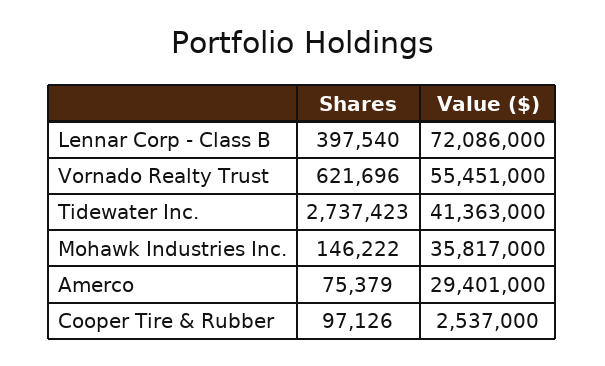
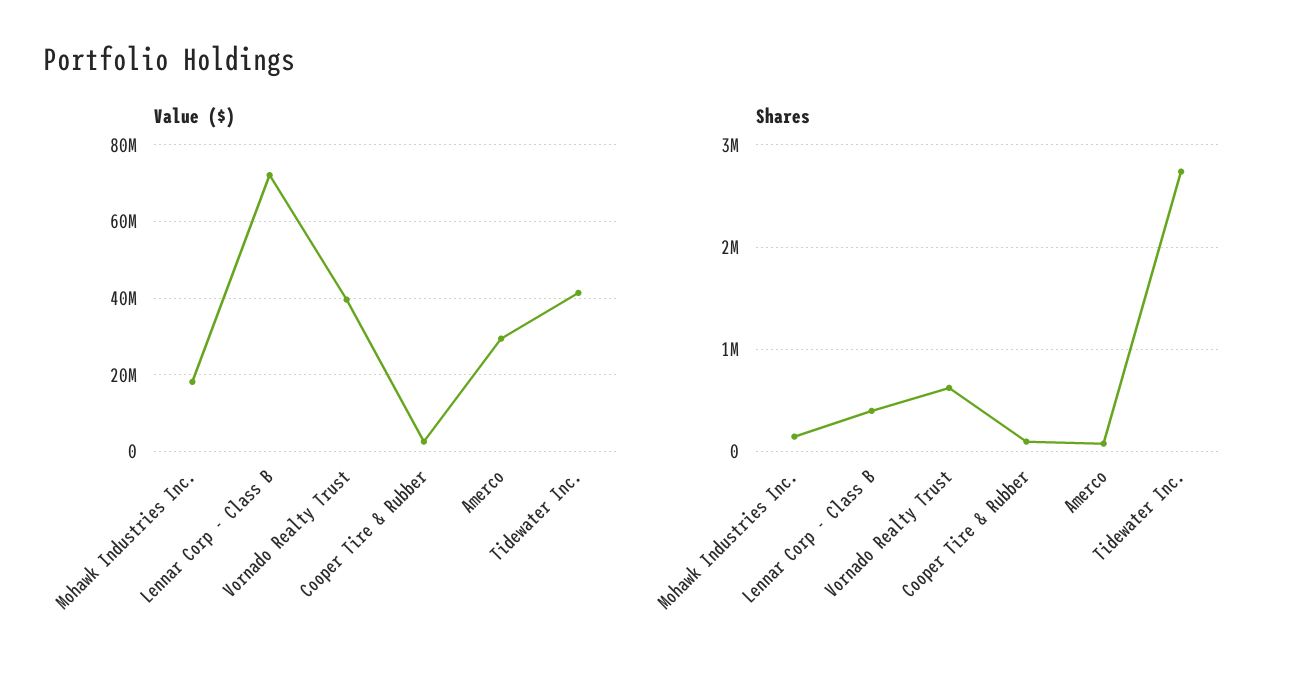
Value ($), Vornado Realty Trust: 55451000 -> 40000000
Value ($), Mohawk Industries Inc.: 35817000 -> 18000000

